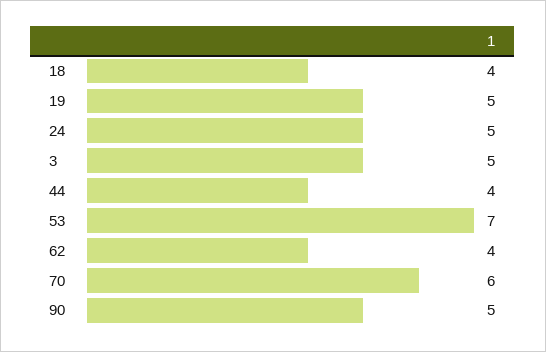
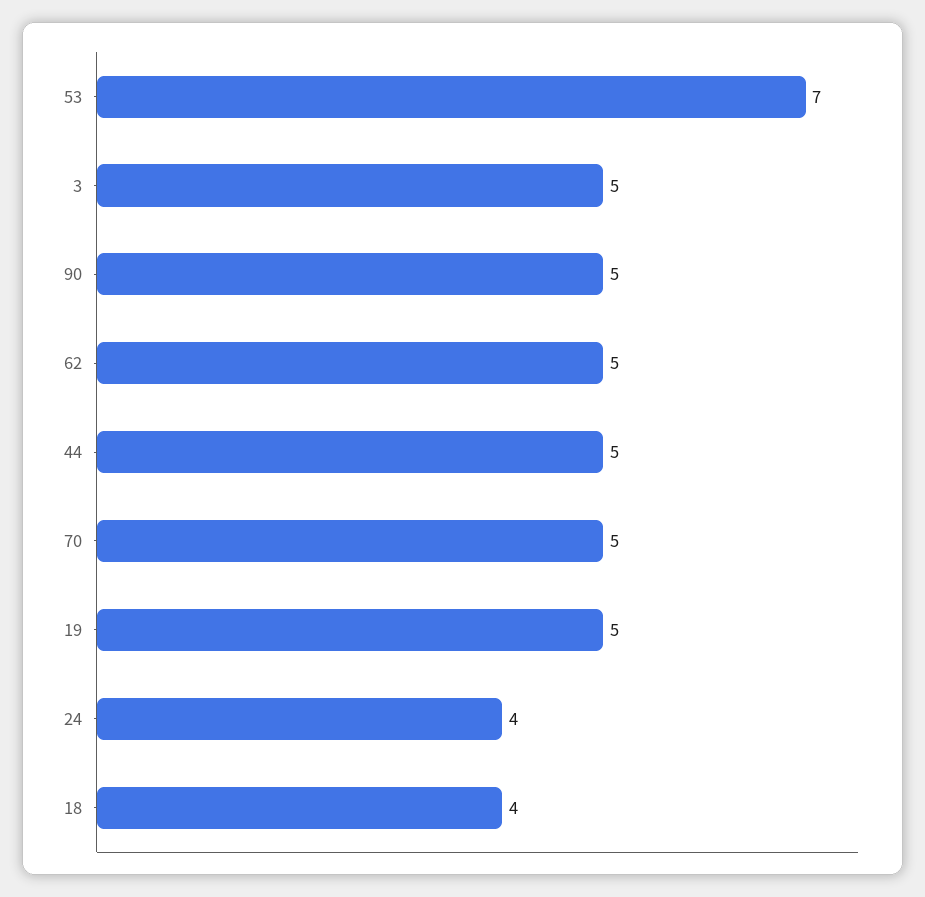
24: 5 -> 4
44: 4 -> 5
62: 4 -> 5
70: 6 -> 5

